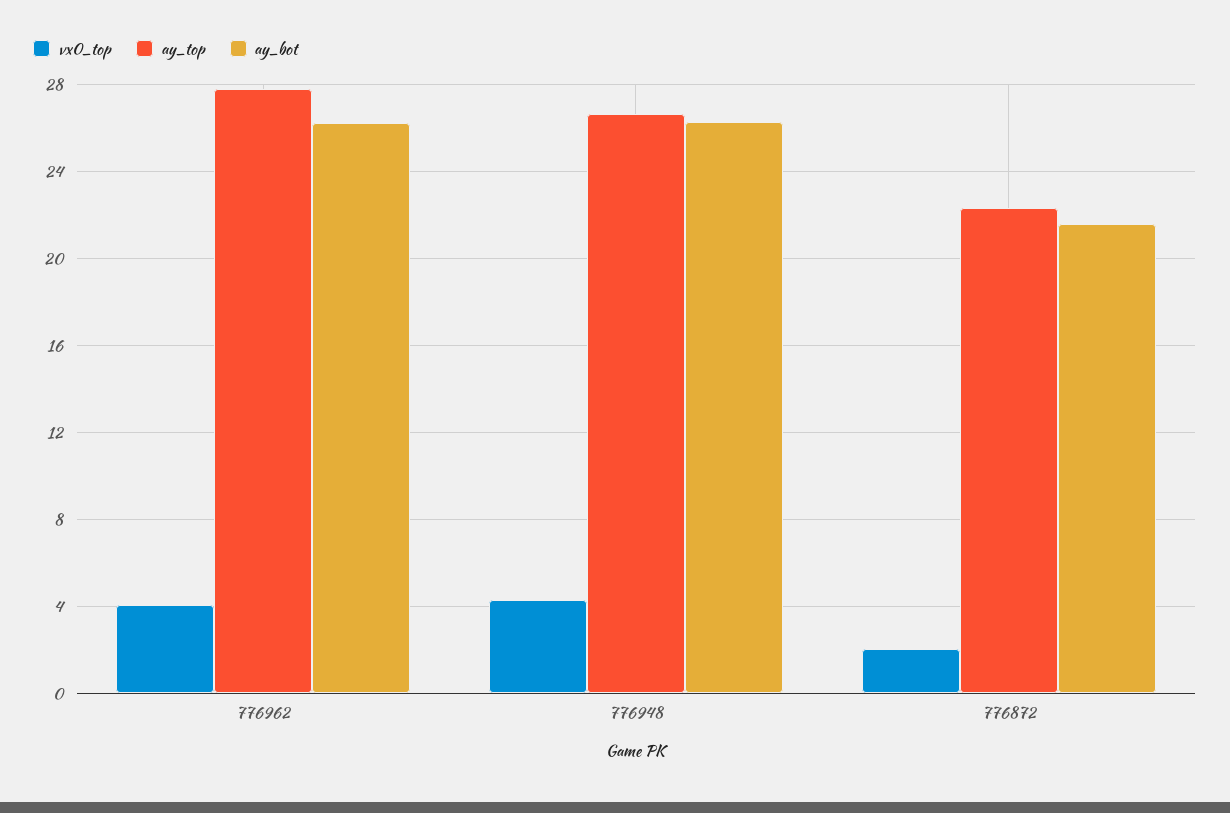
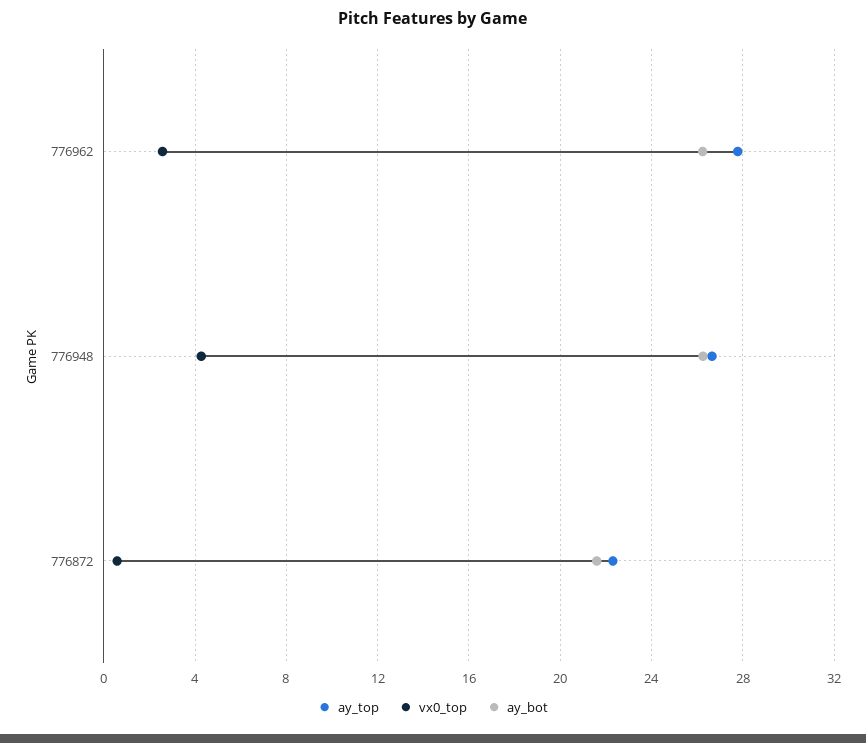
vx0_top, 776962: 4 -> 2.5
vx0_top, 776872: 2 -> 0.5

